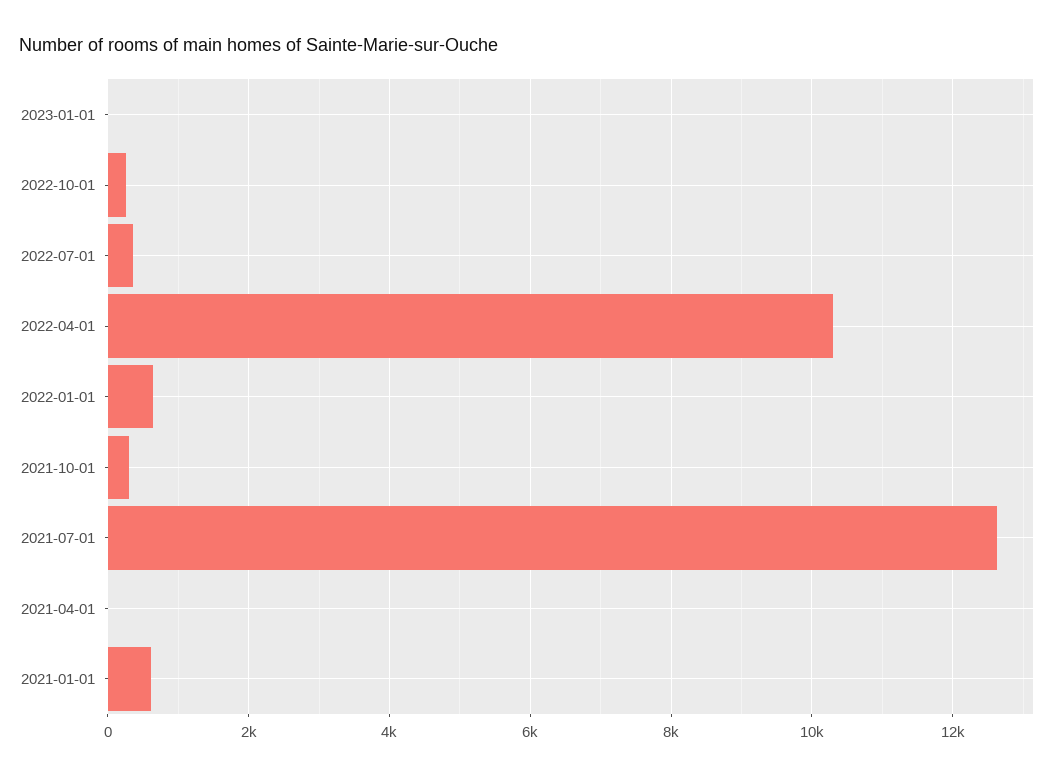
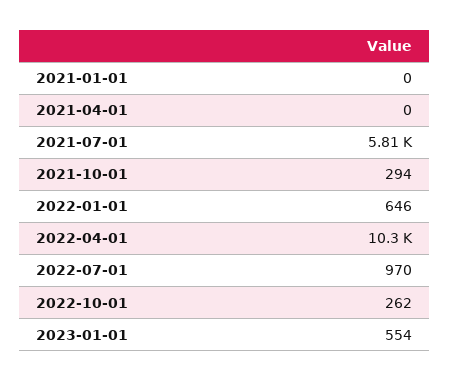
2023-01-01: 0 -> 554
2022-07-01: 400 -> 970
2021-07-01: 12600 -> 5810
2021-01-01: 600 -> 0

